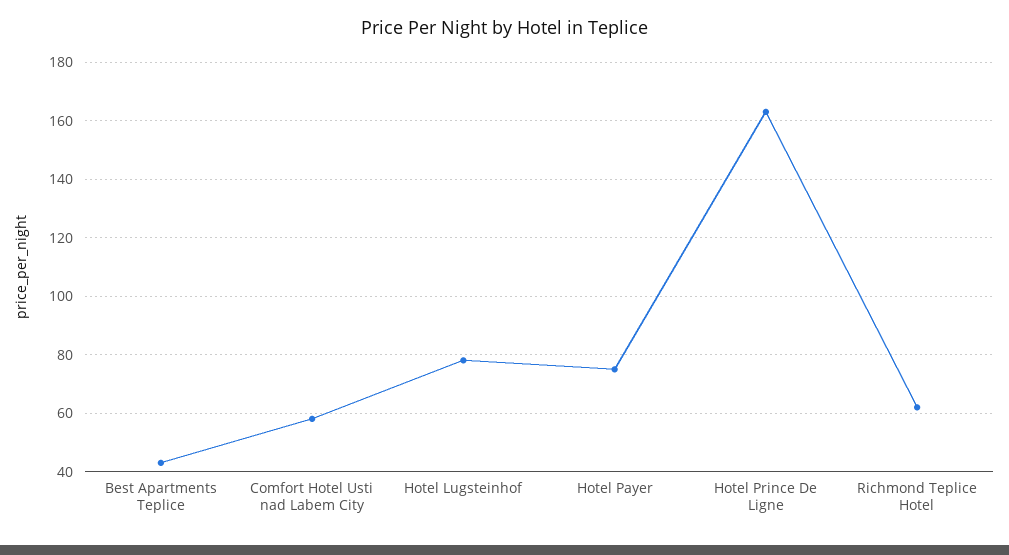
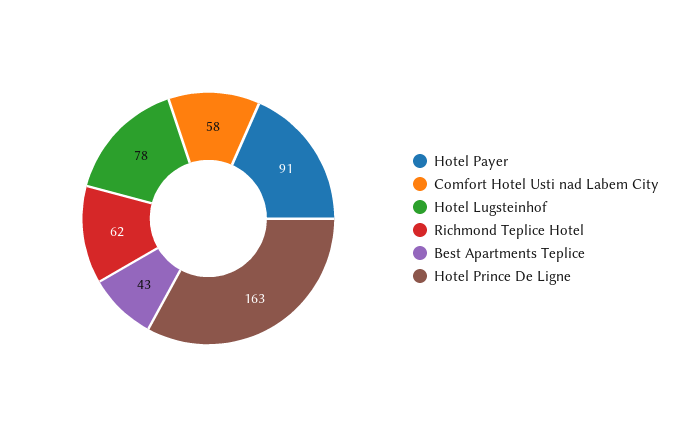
Hotel Payer: 75 -> 91

